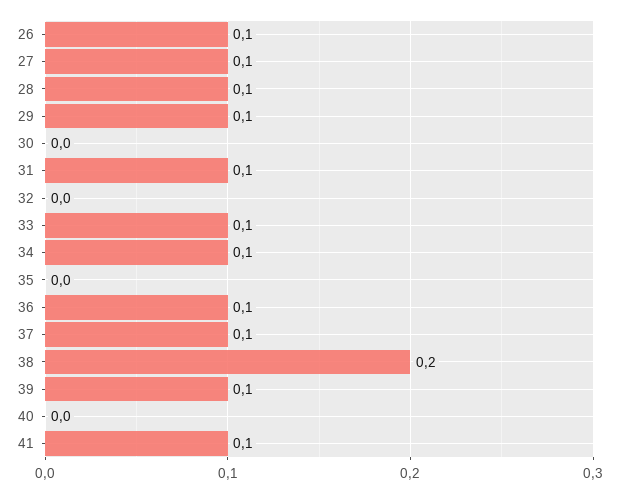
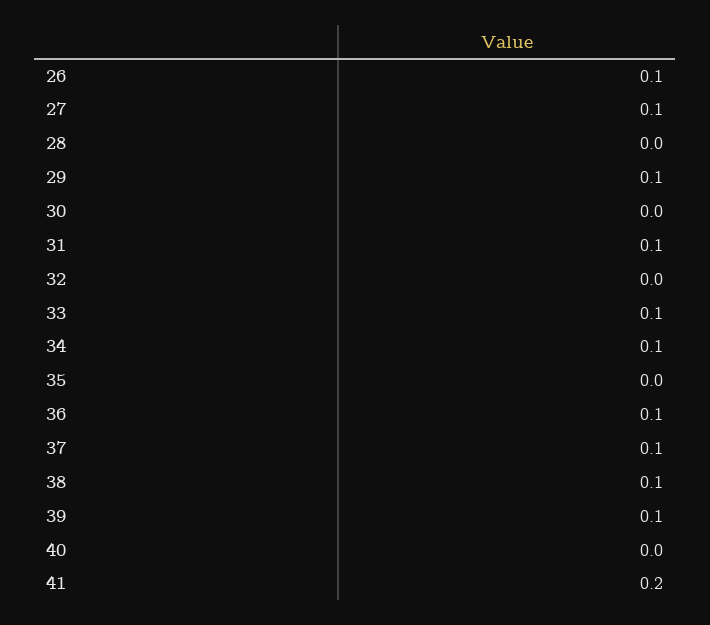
28: 0.1 -> 0
38: 0.2 -> 0.1
41: 0.1 -> 0.2

